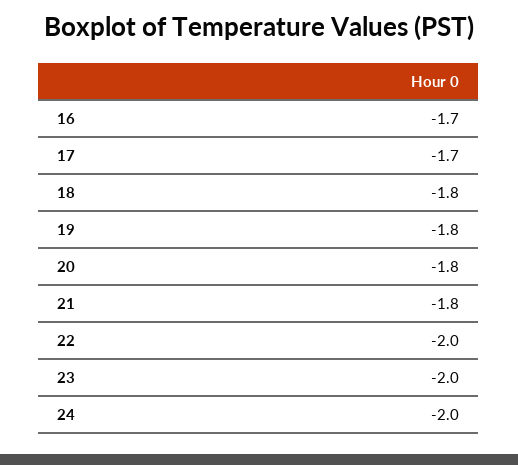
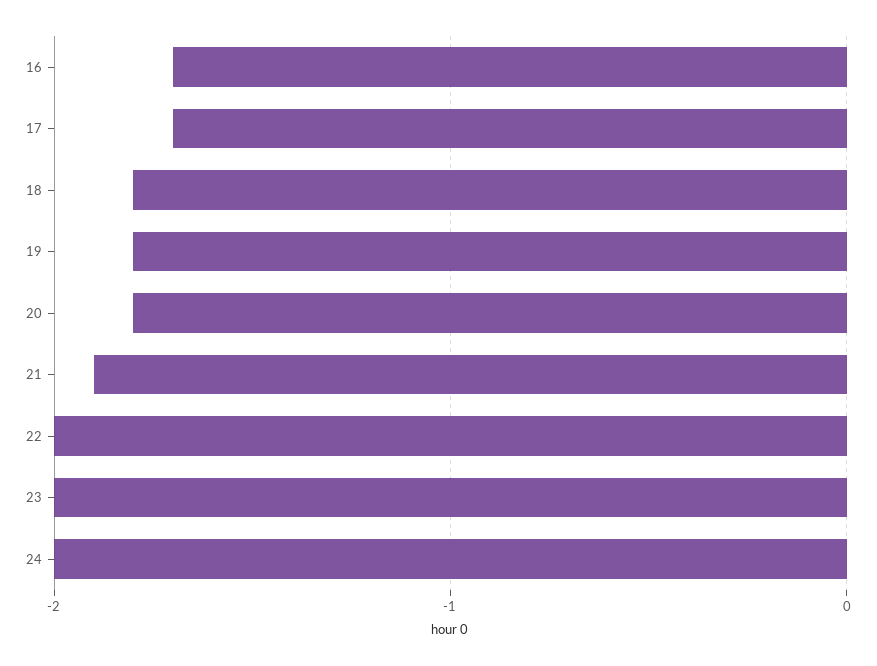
21: -1.8 -> -1.9

